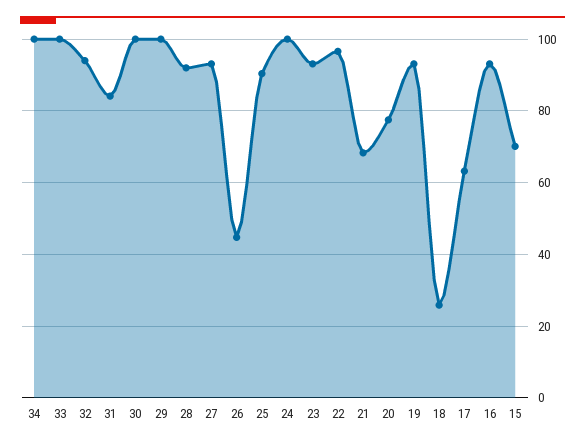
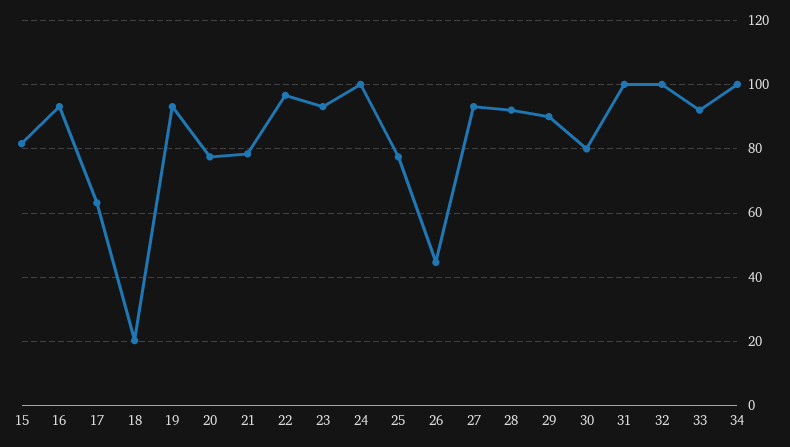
33: 100 -> 92
32: 94 -> 100
31: 84 -> 100
30: 100 -> 80
29: 100 -> 90
25: 90 -> 78
21: 68 -> 78
18: 26 -> 20
15: 70 -> 82

